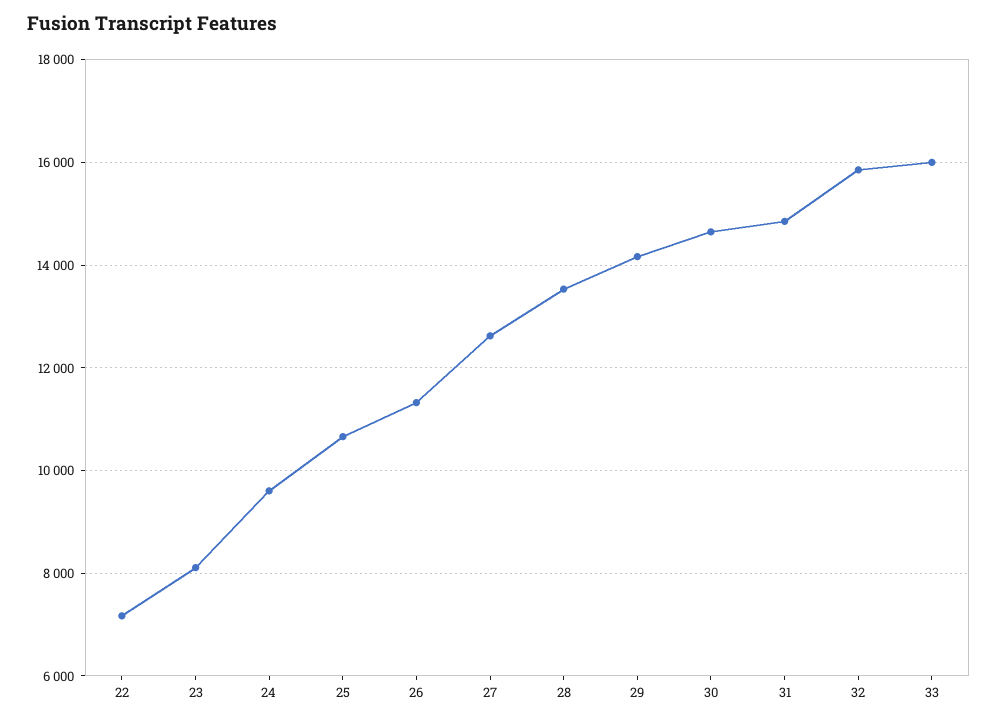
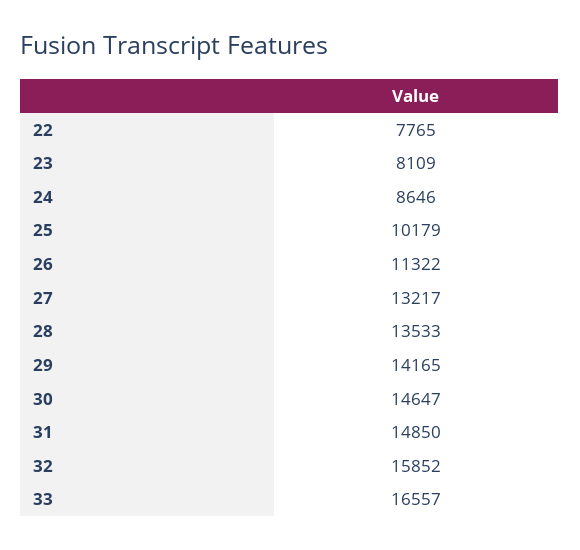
22: 7200 -> 7765
24: 9600 -> 8646
25: 10600 -> 10179
27: 12600 -> 13217
33: 16000 -> 16557

